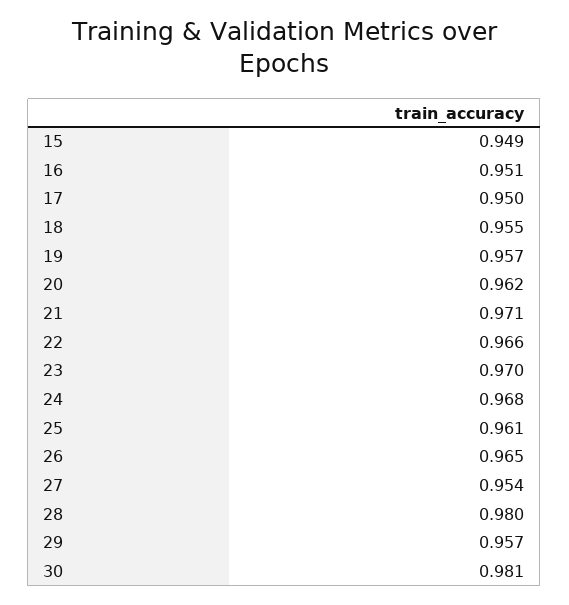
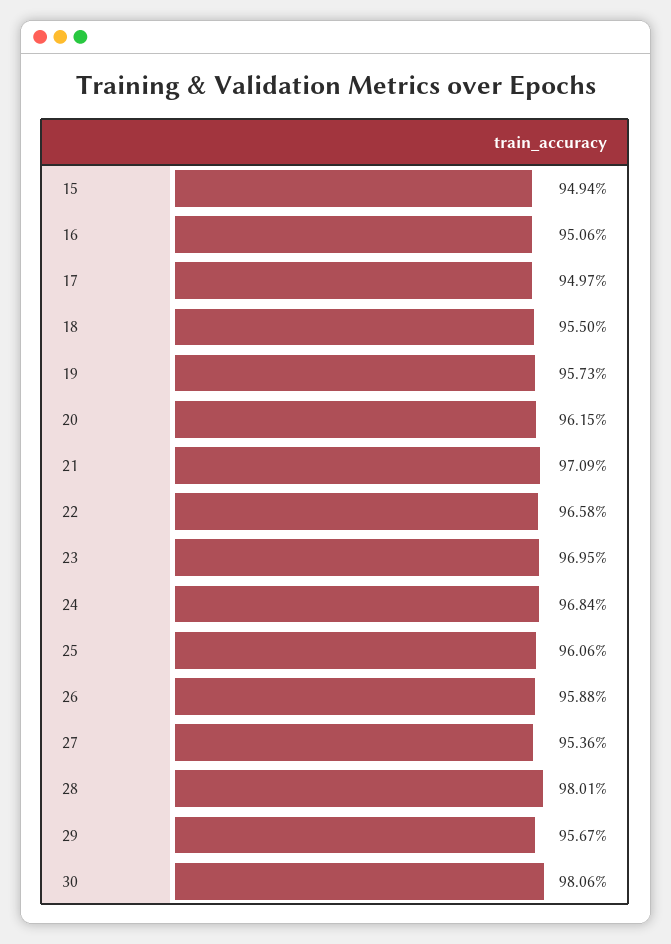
26: 0.965 -> 0.9588

